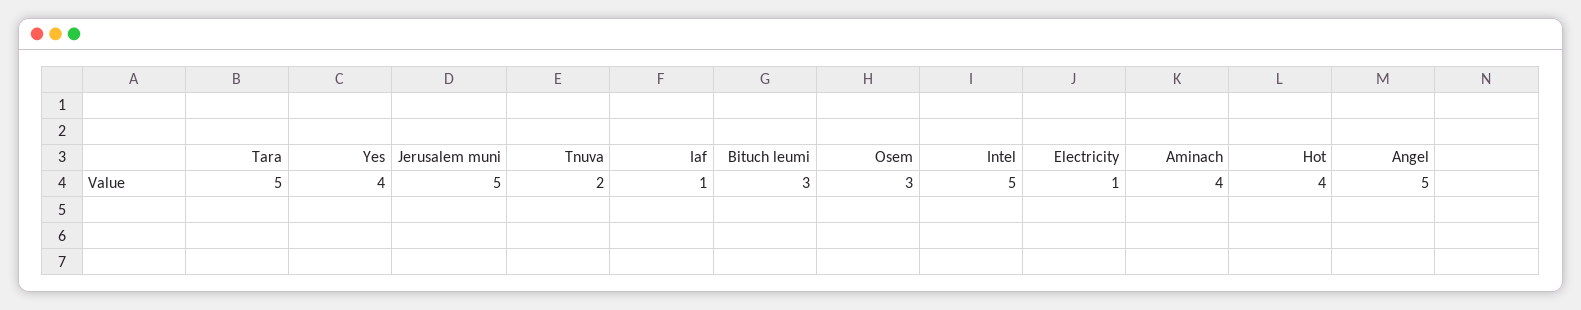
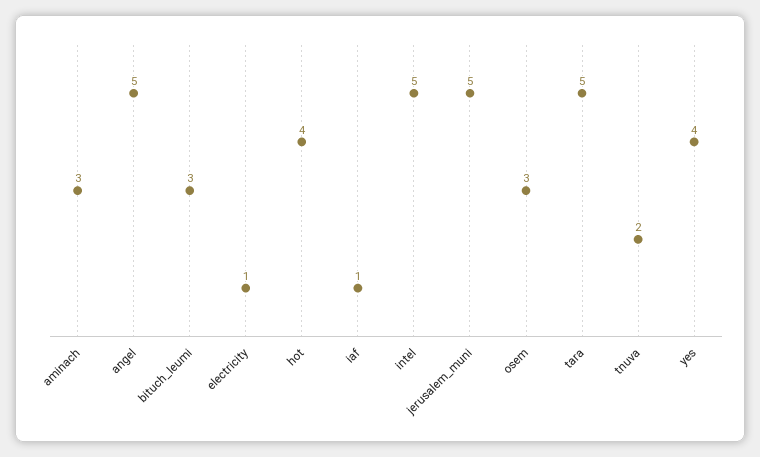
Aminach: 4 -> 3

